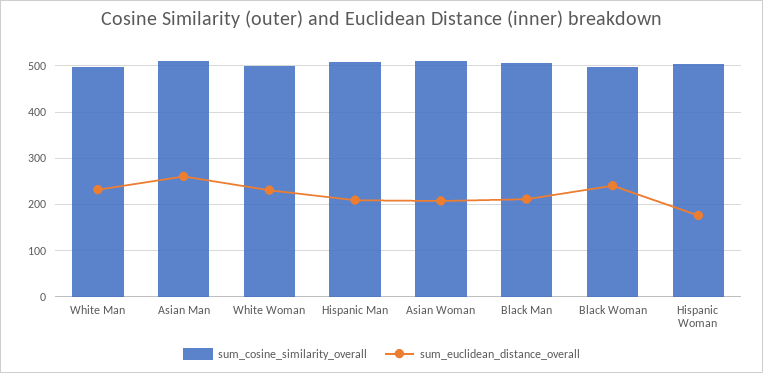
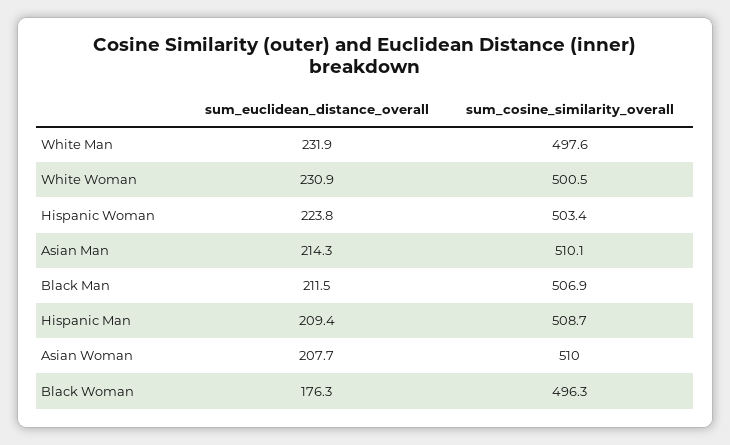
sum_euclidean_distance_overall, Asian Man: 260 -> 214.3
sum_euclidean_distance_overall, Black Woman: 240 -> 176.3
sum_euclidean_distance_overall, Hispanic Woman: 180 -> 223.8

